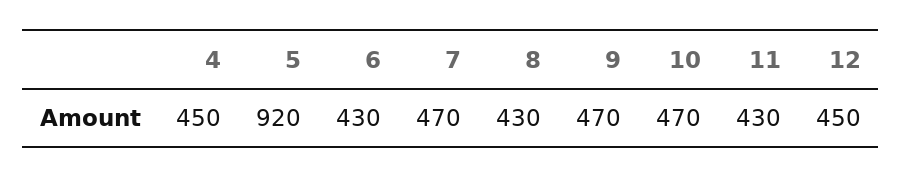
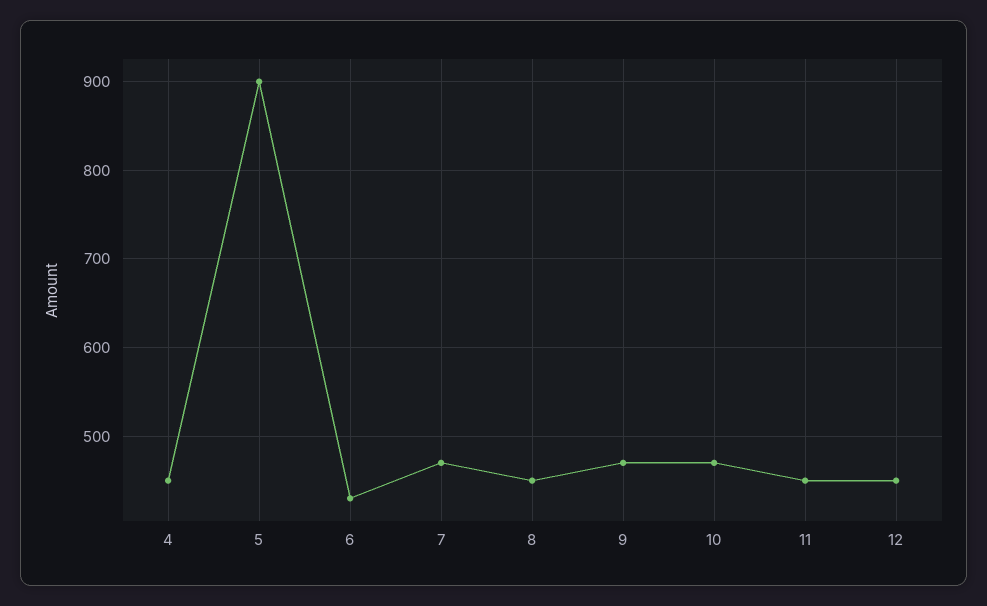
5: 920 -> 900
8: 430 -> 450
11: 430 -> 450

